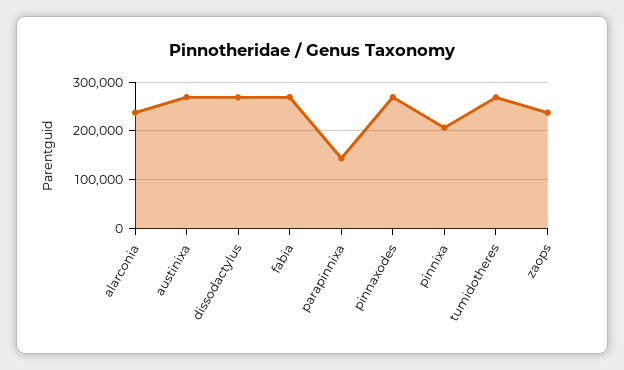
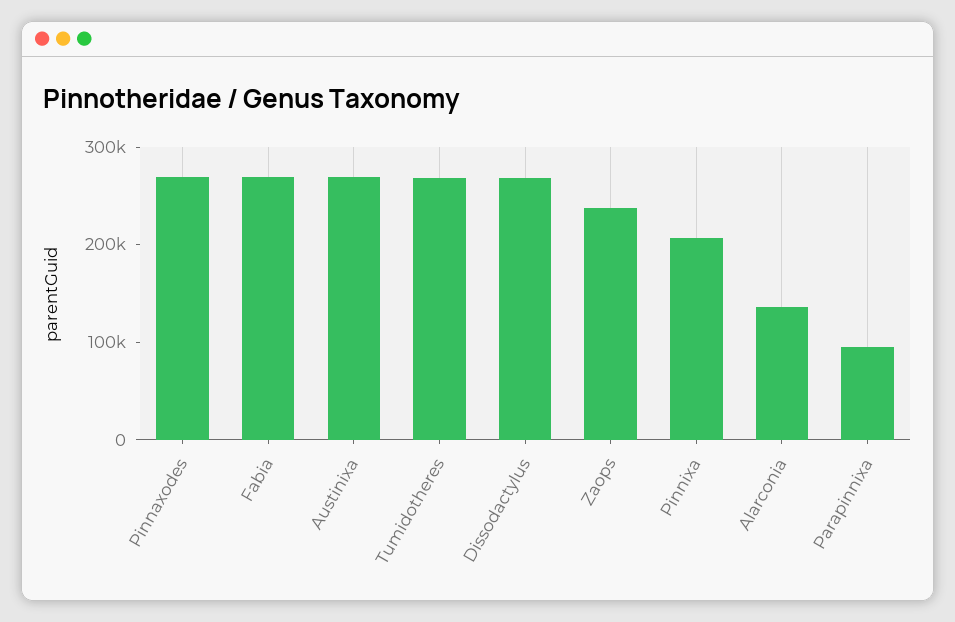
alarconia: 240000 -> 140000
parapinnixa: 140000 -> 100000

